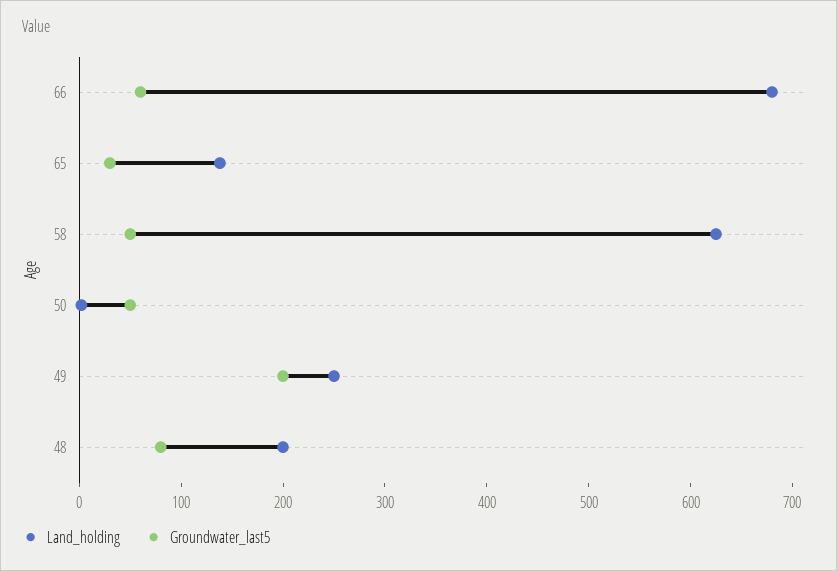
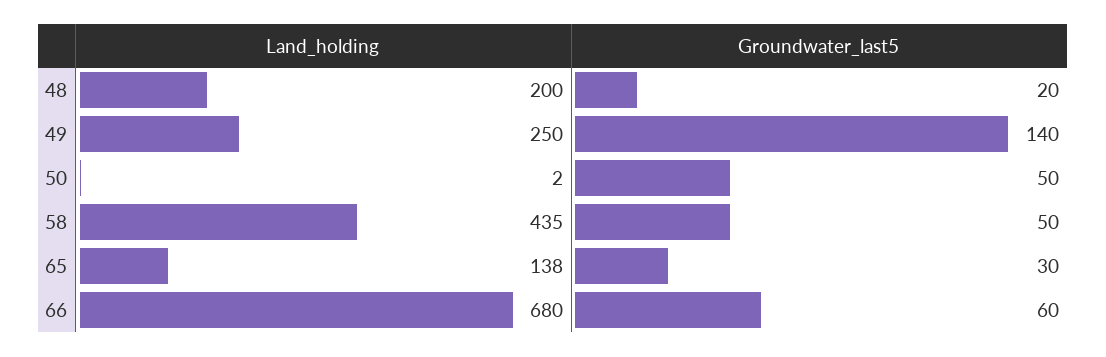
Land_holding, 58: 620 -> 435
Groundwater_last5, 49: 200 -> 140
Groundwater_last5, 48: 80 -> 20

